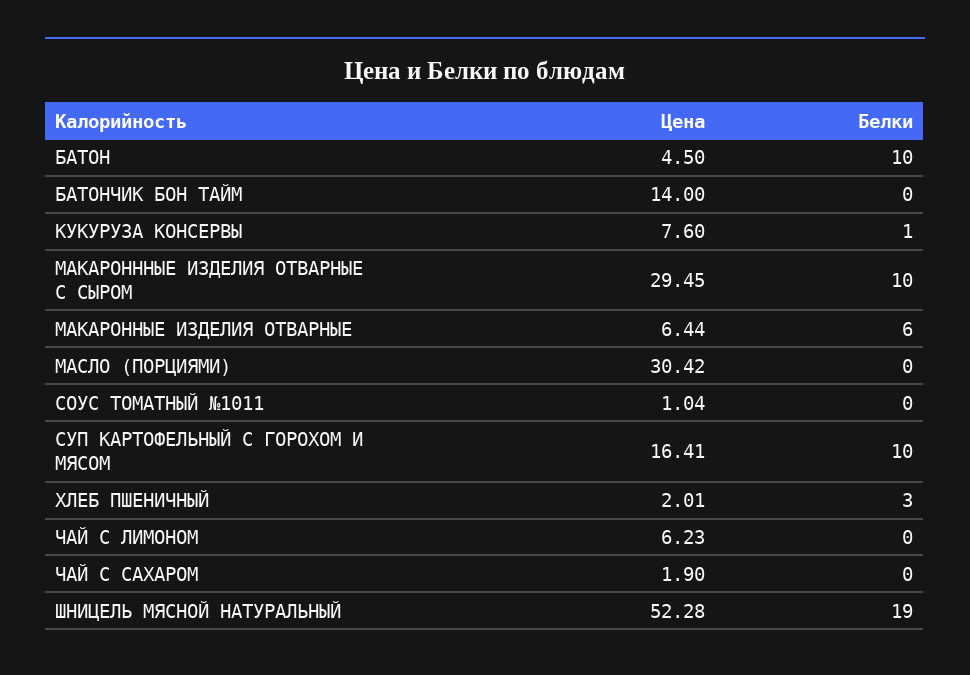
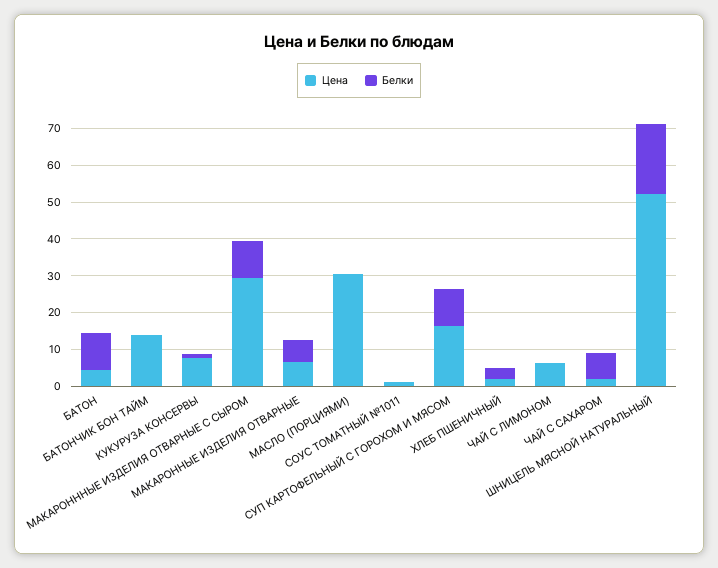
Белки, ЧАЙ С САХАРОМ: 0 -> 7.5

